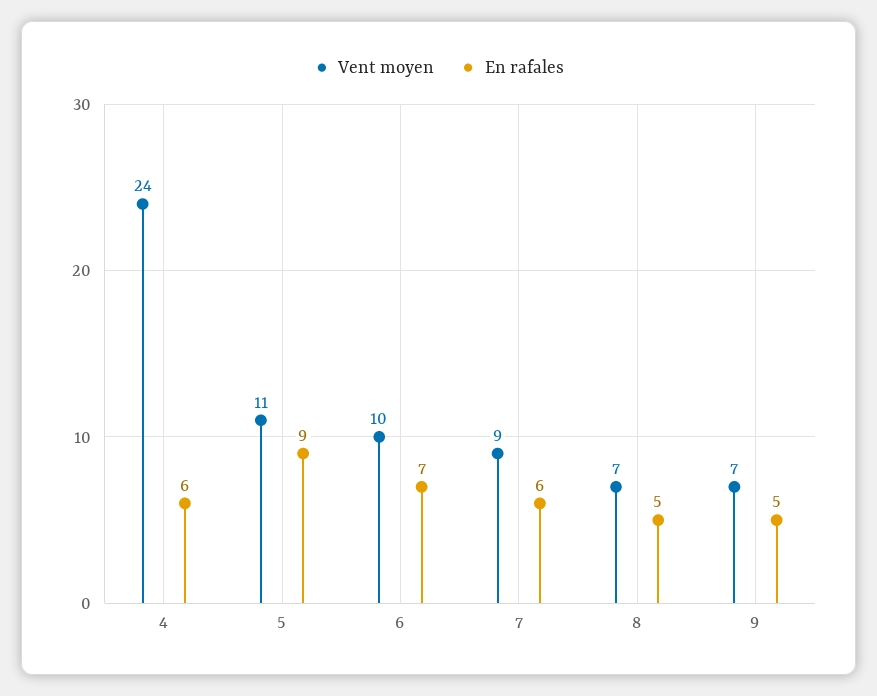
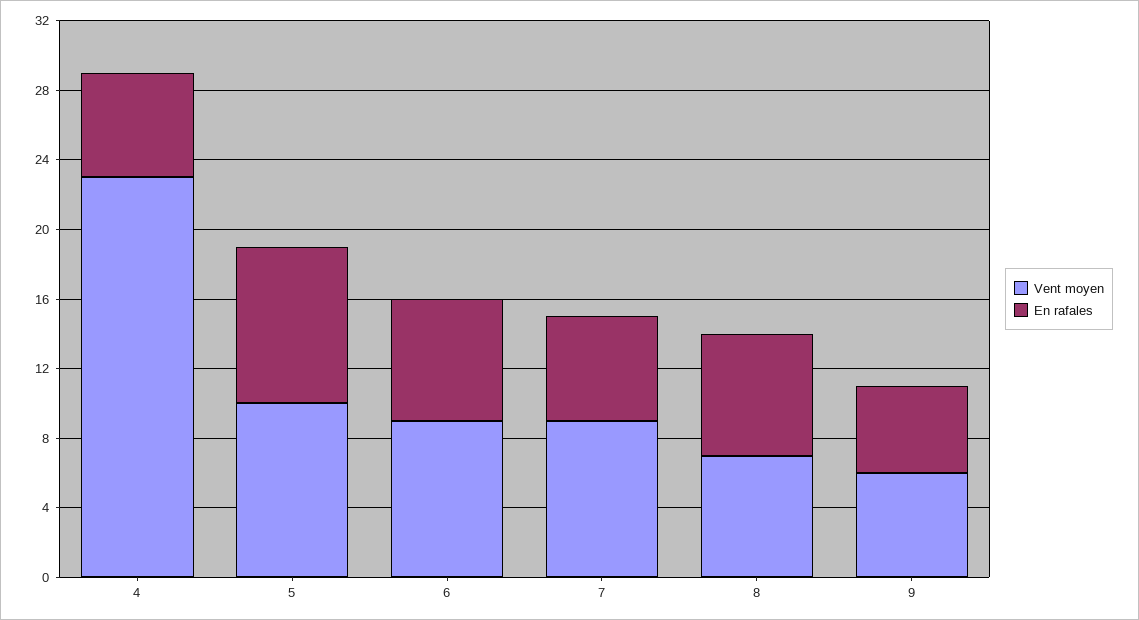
Vent moyen, 4: 24 -> 23
Vent moyen, 5: 11 -> 10
Vent moyen, 6: 10 -> 9
En rafales, 8: 5 -> 7
Vent moyen, 9: 7 -> 6

